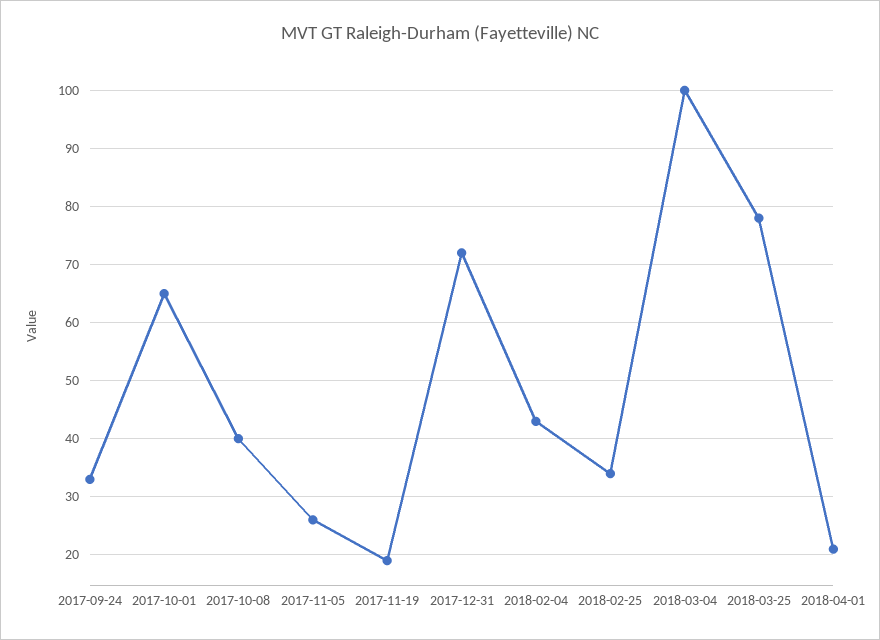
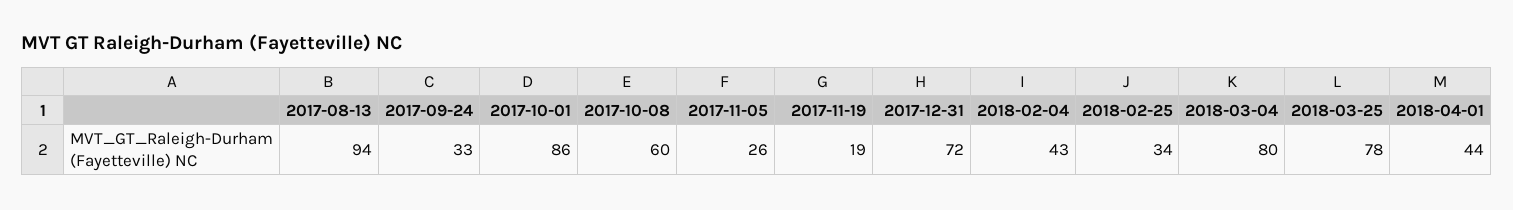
2017-10-01: 65 -> 86
2017-10-08: 40 -> 60
2018-03-04: 100 -> 80
2018-04-01: 20 -> 44
2017-08-13: none -> 94

